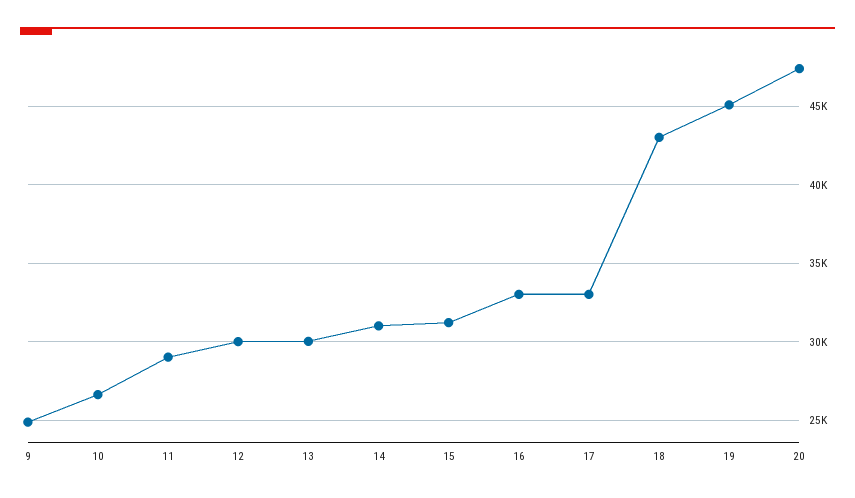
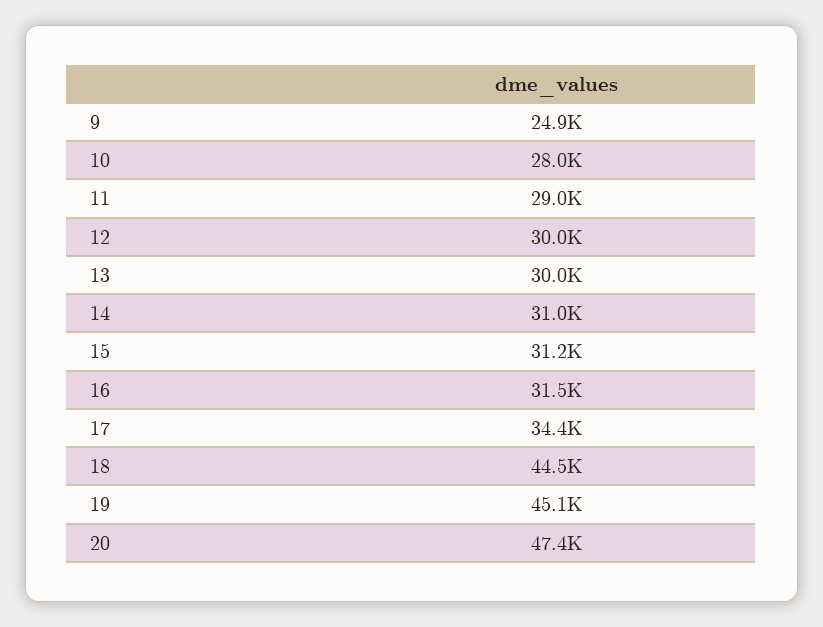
10: 26500 -> 28000
16: 33000 -> 31500
17: 33000 -> 34400
18: 43000 -> 44500

